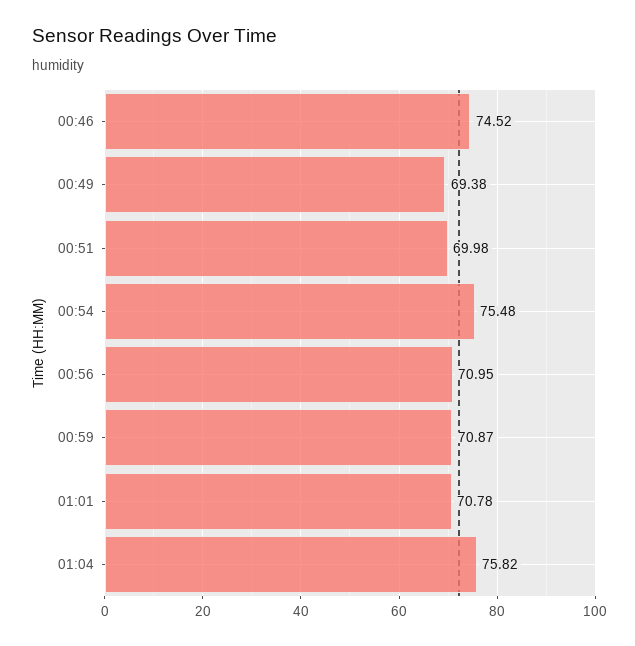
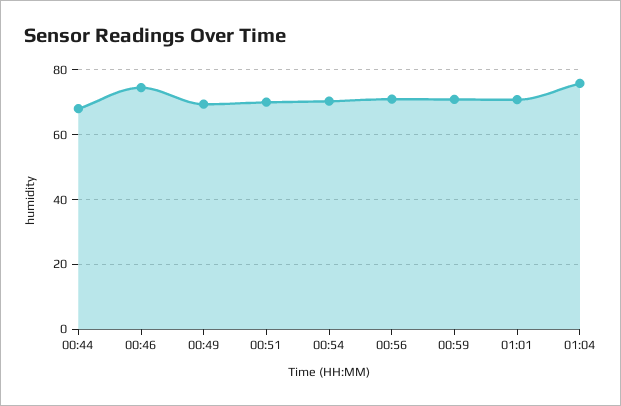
00:54: 75.48 -> 70
00:44: none -> 68

